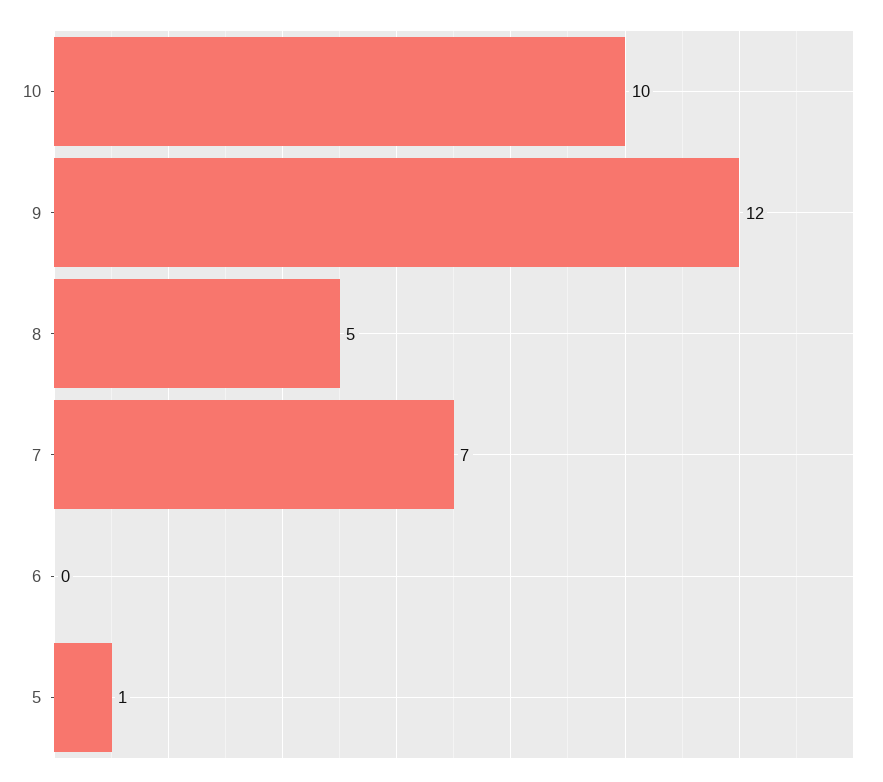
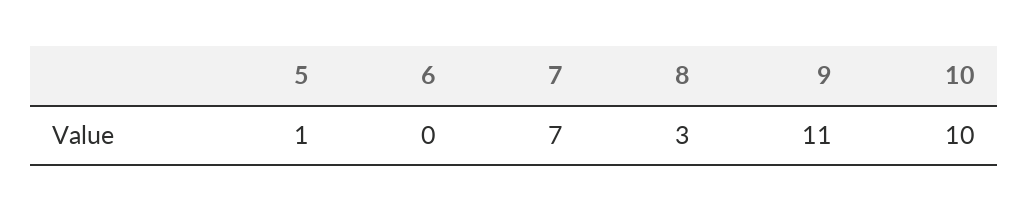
9: 12 -> 11
8: 5 -> 3

